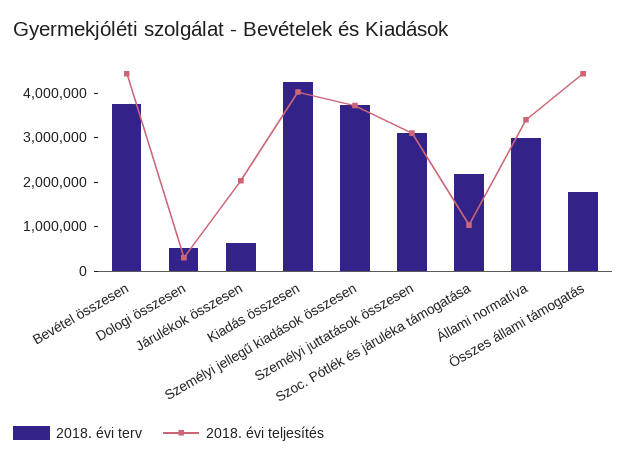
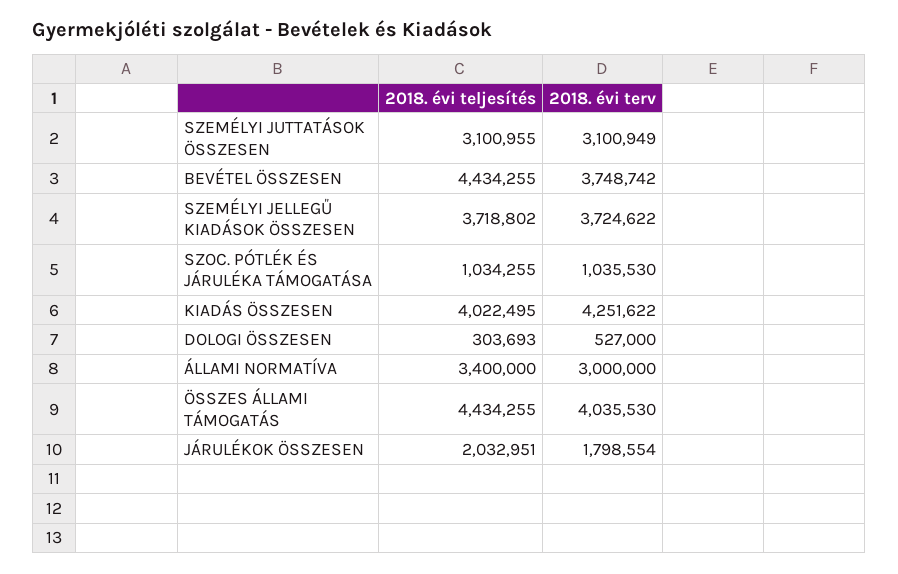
2018. évi terv, Járulékok összesen: 600000 -> 1798554
2018. évi terv, Szoc. Pótlék és járuléka támogatása: 2200000 -> 1035530
2018. évi terv, Összes állami támogatás: 1800000 -> 4035530

